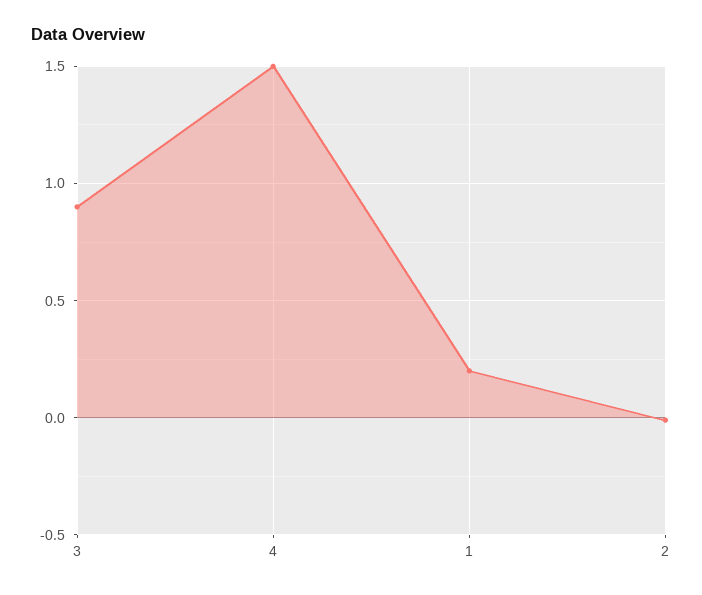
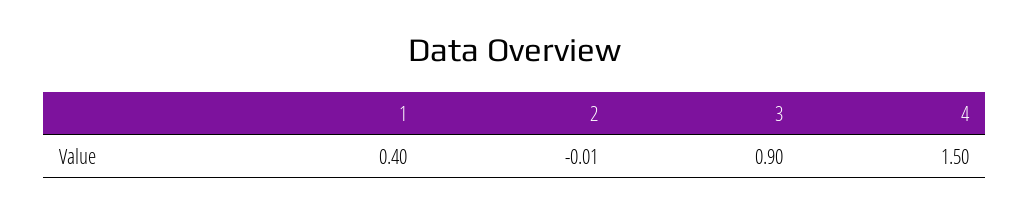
1: 0.2 -> 0.4

